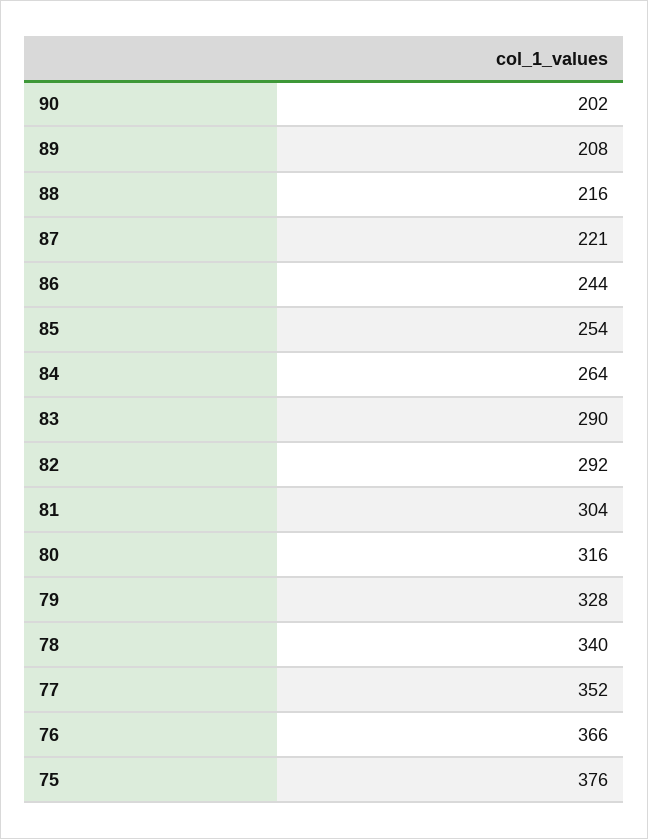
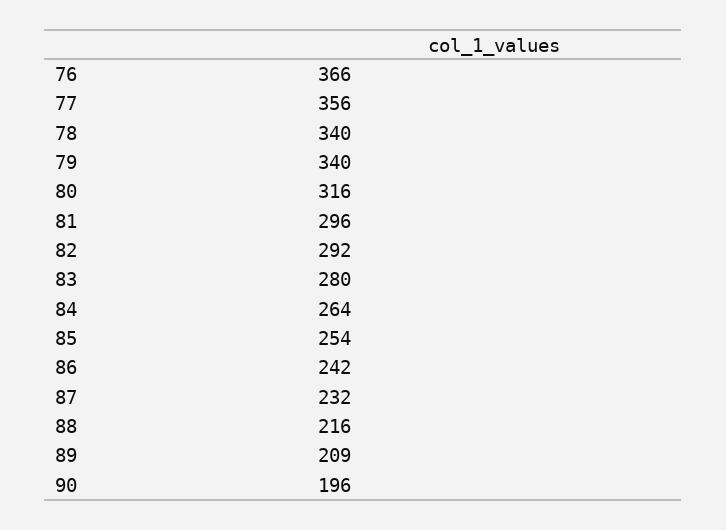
90: 202 -> 196
89: 208 -> 209
87: 221 -> 232
86: 244 -> 242
83: 290 -> 280
81: 304 -> 296
79: 328 -> 340
77: 352 -> 356
75: 376 -> none

